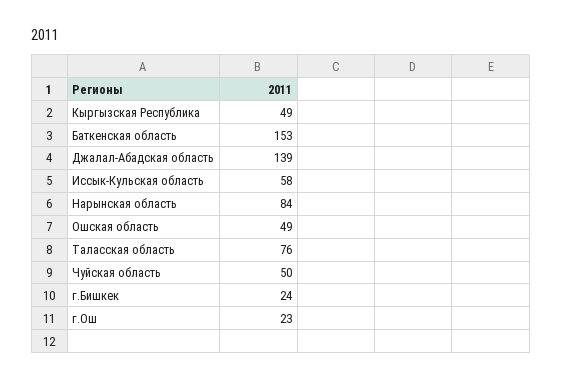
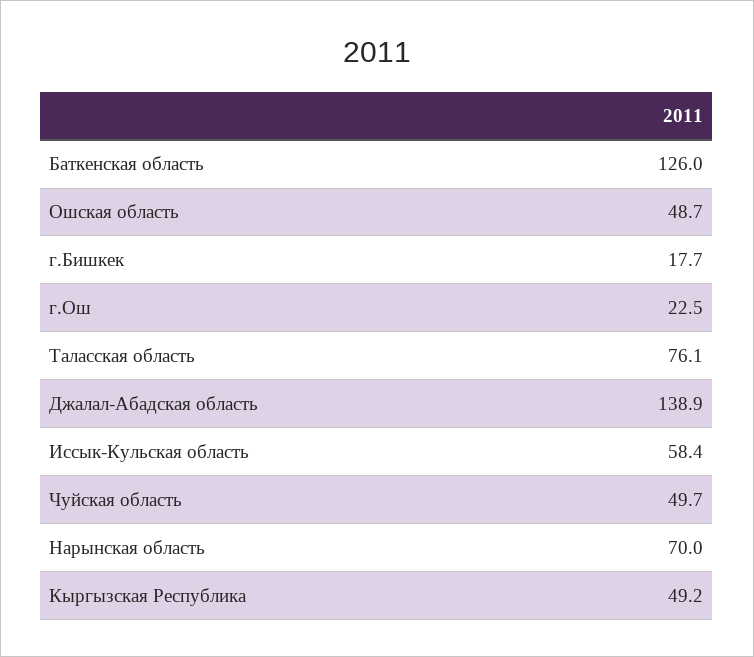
Баткенская область: 153 -> 126
Нарынская область: 84 -> 70
г.Бишкек: 24 -> 17.7

